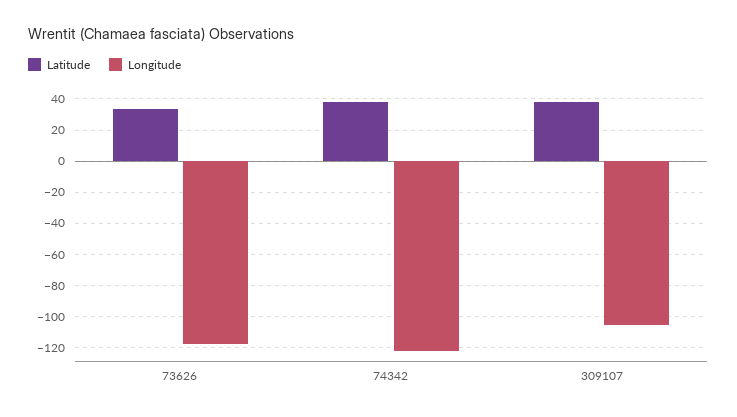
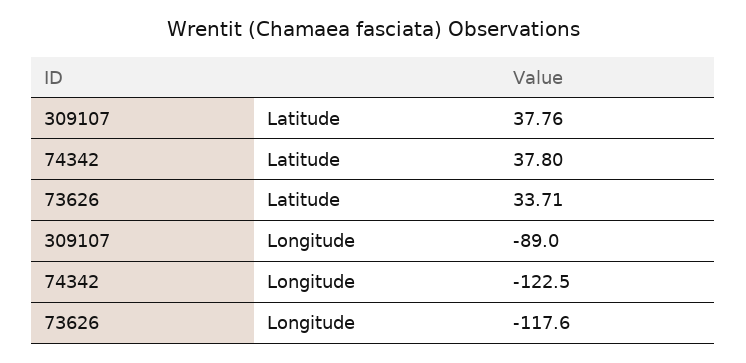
Longitude, 309107: -105 -> -89

